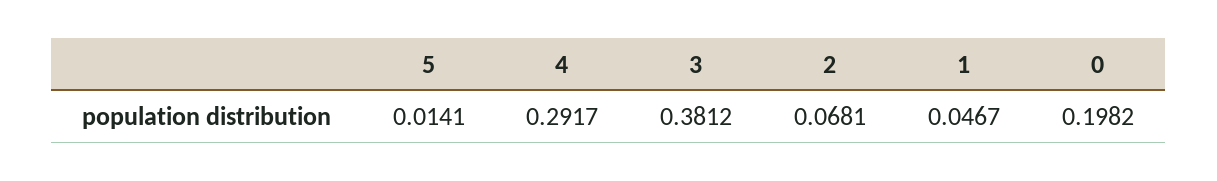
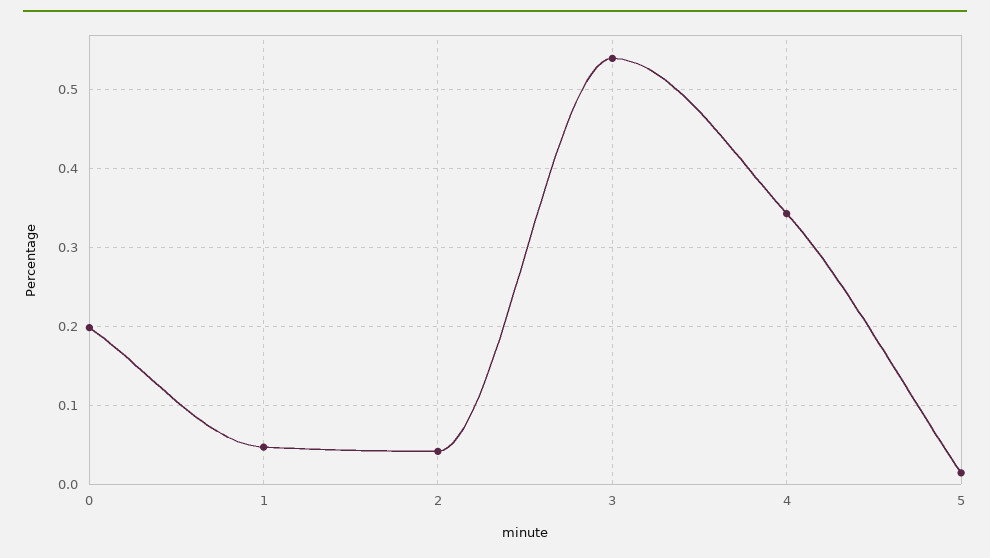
4: 0.2917 -> 0.34
3: 0.3812 -> 0.54
2: 0.0681 -> 0.04

